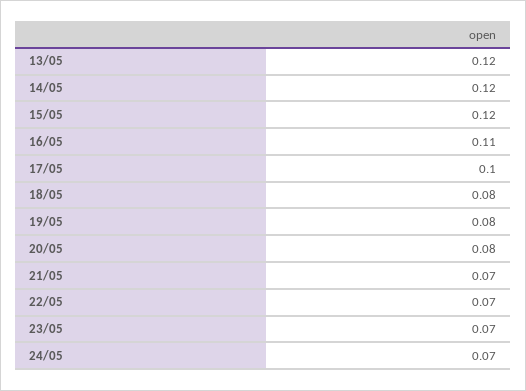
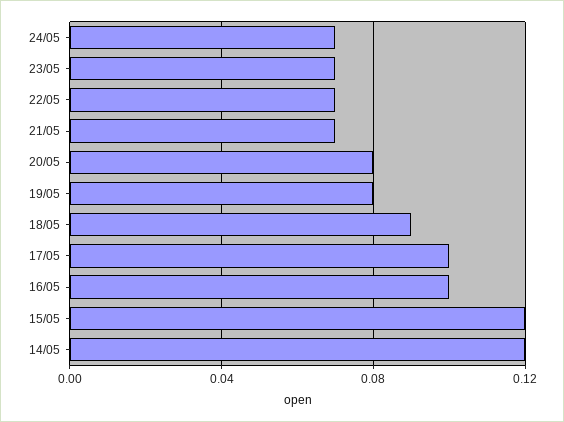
13/05: 0.12 -> none
16/05: 0.11 -> 0.1
18/05: 0.08 -> 0.09

